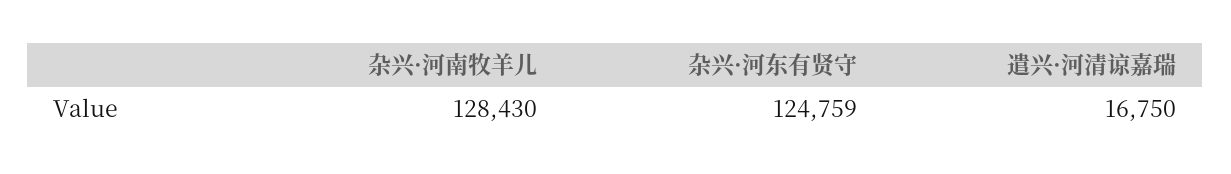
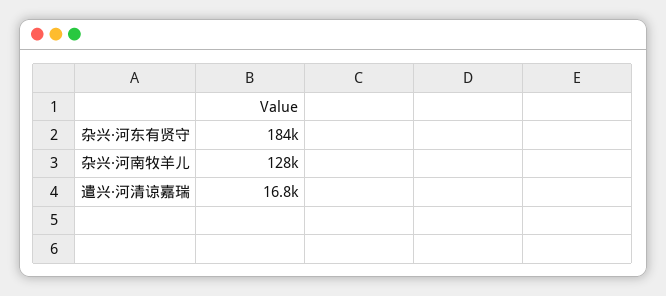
杂兴·河东有贤守: 124759 -> 184000

